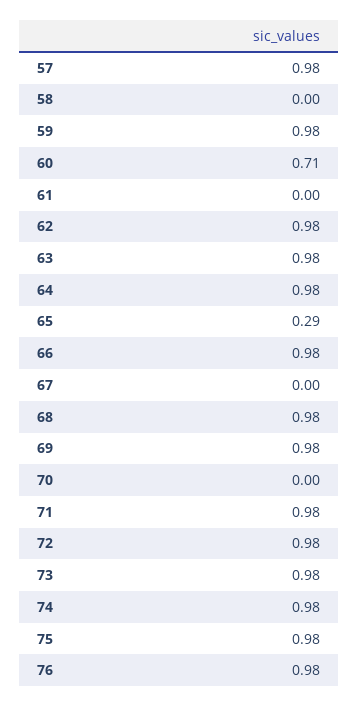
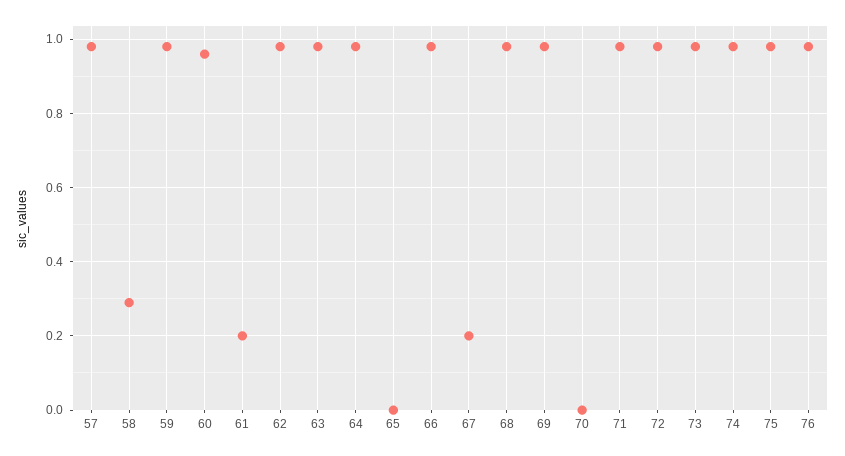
58: 0 -> 0.3
60: 0.71 -> 0.95
61: 0 -> 0.2
65: 0.29 -> 0
67: 0 -> 0.2

